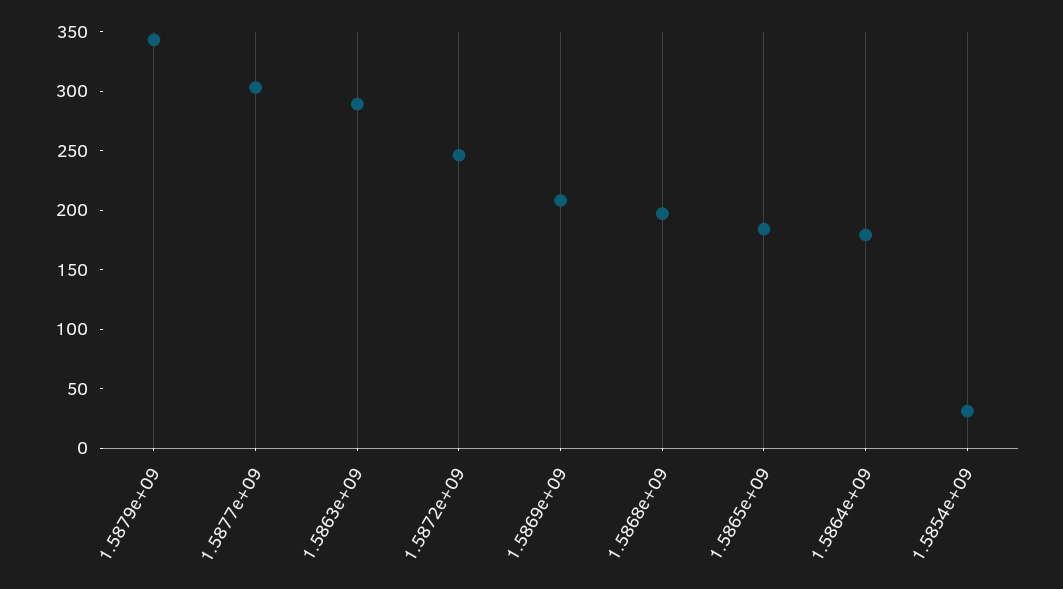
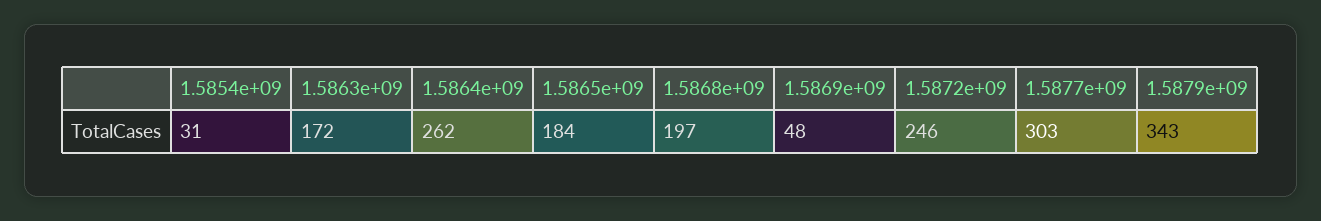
1.5863e+09: 290 -> 172
1.5869e+09: 210 -> 48
1.5864e+09: 180 -> 262

